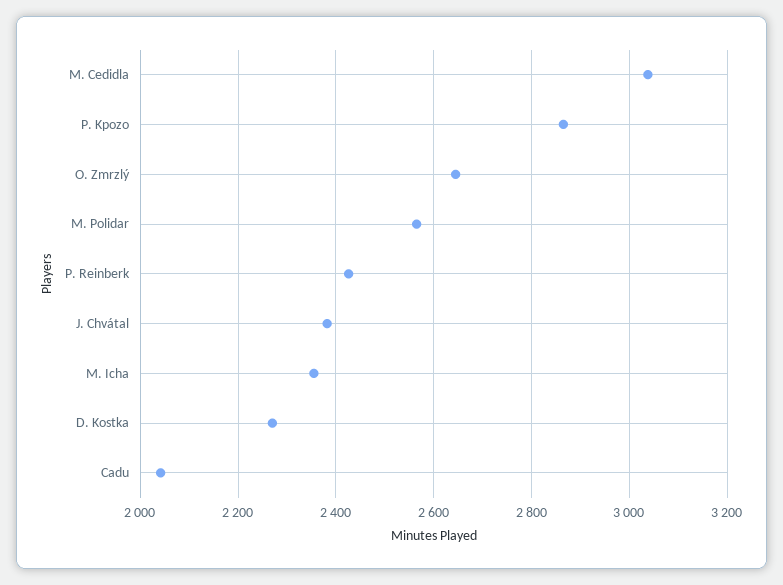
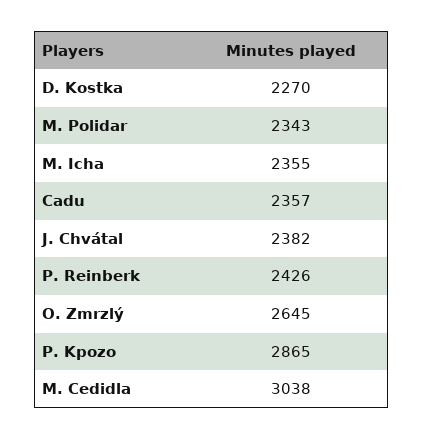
M. Polidar: 2560 -> 2343
Cadu: 2040 -> 2357

